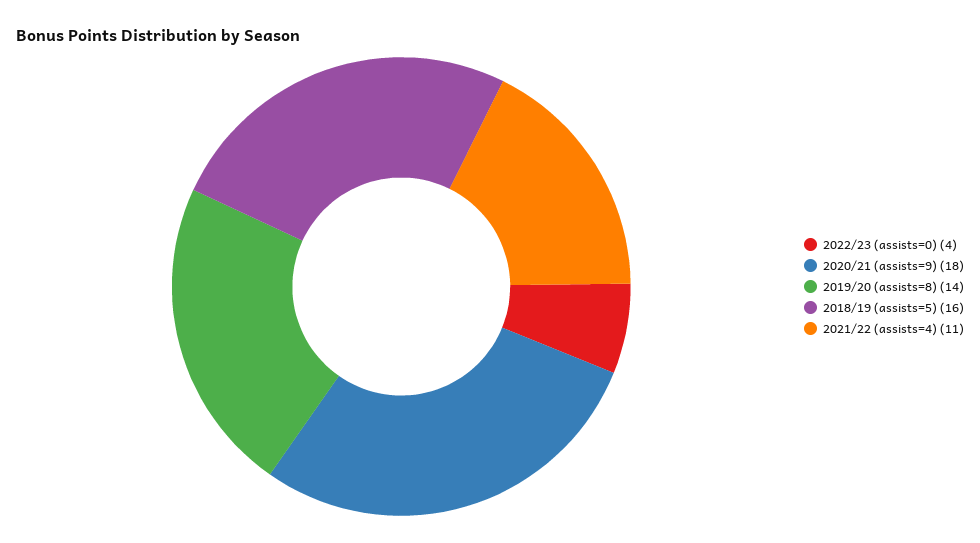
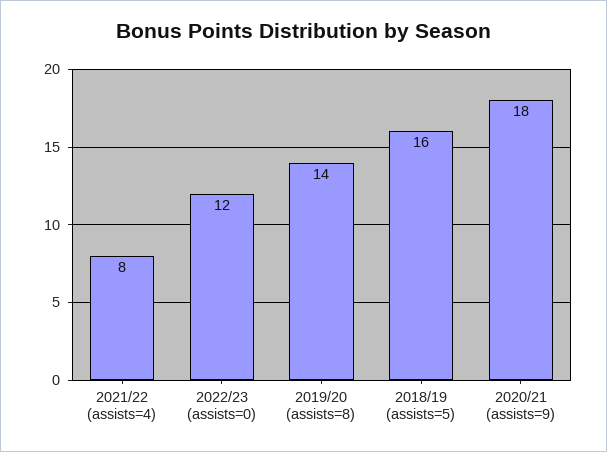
2022/23 (assists=0): 4 -> 12
2021/22 (assists=4): 11 -> 8

